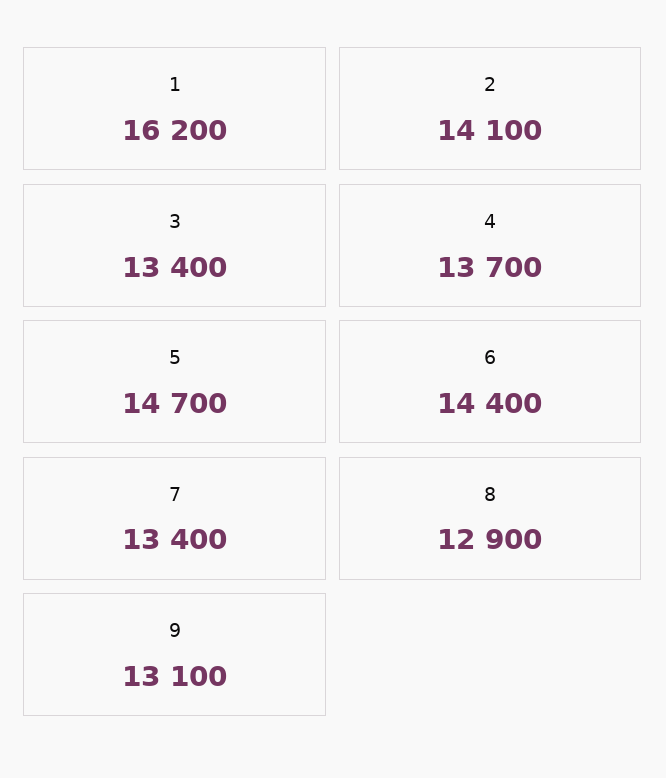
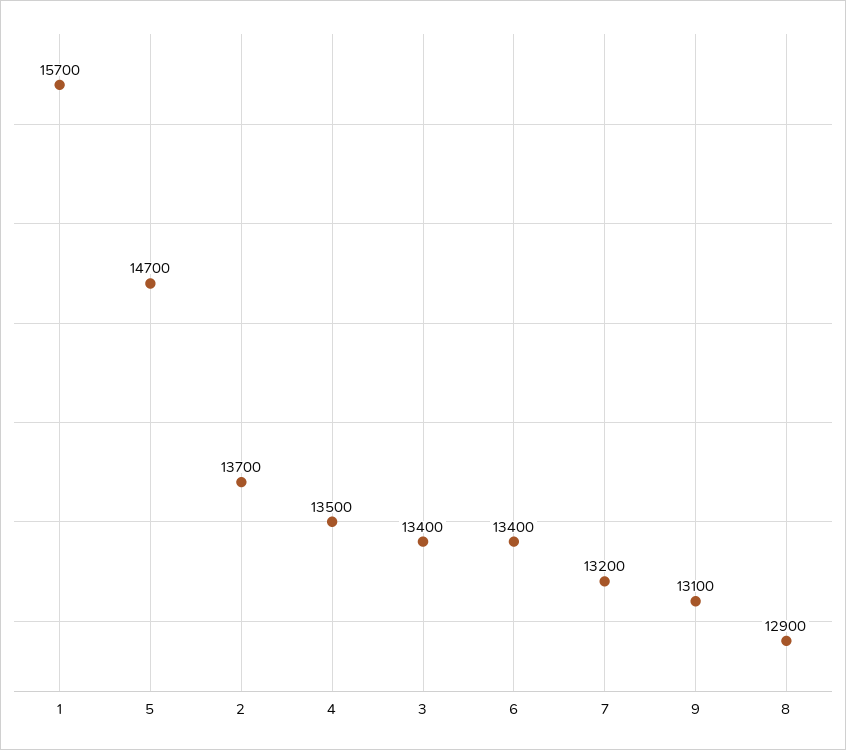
1: 16200 -> 15700
2: 14100 -> 13700
4: 13700 -> 13500
6: 14400 -> 13400
7: 13400 -> 13200

